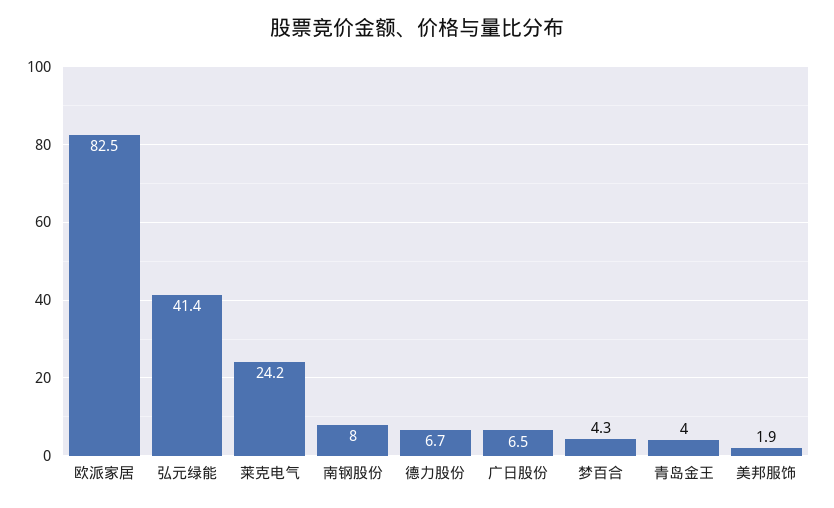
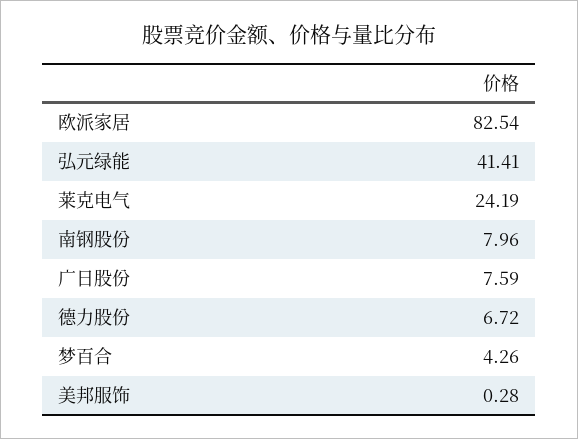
广日股份: 6.5 -> 7.59
青岛金王: 4 -> none
美邦服饰: 1.9 -> 0.28

